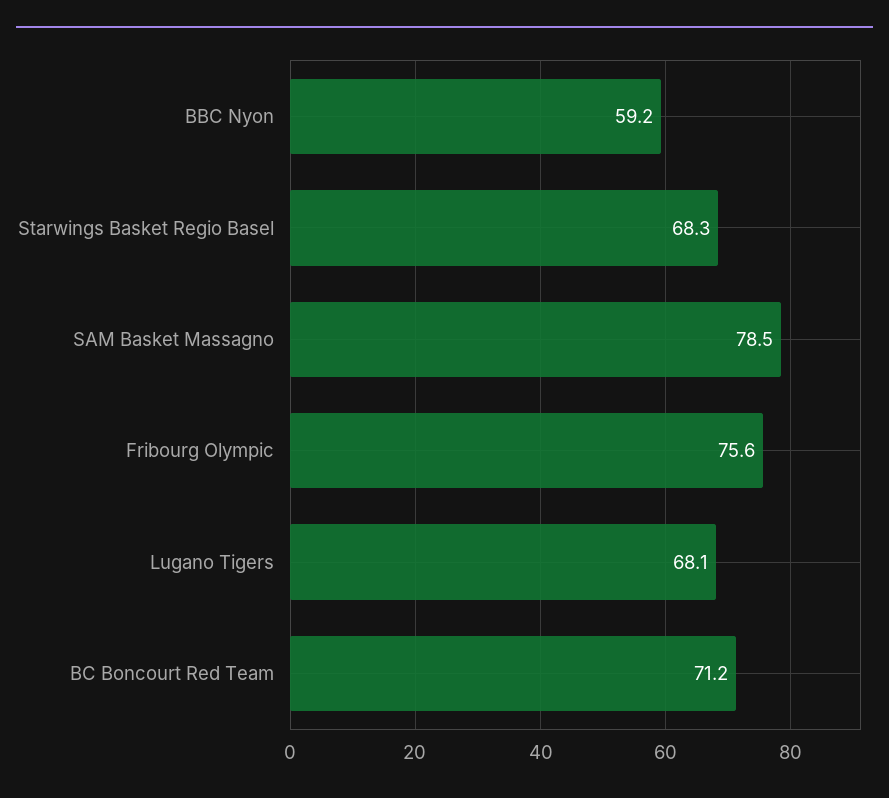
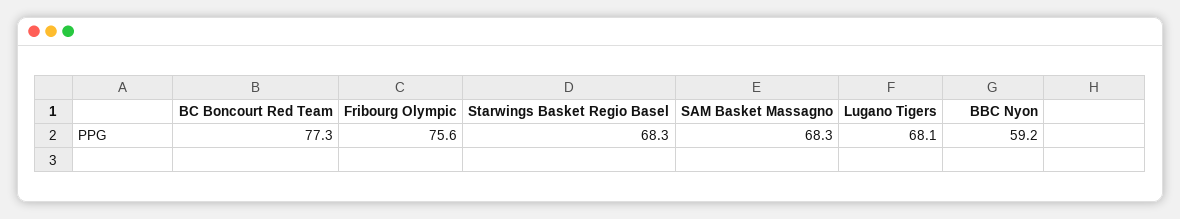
SAM Basket Massagno: 78.5 -> 68.3
BC Boncourt Red Team: 71.2 -> 77.3

